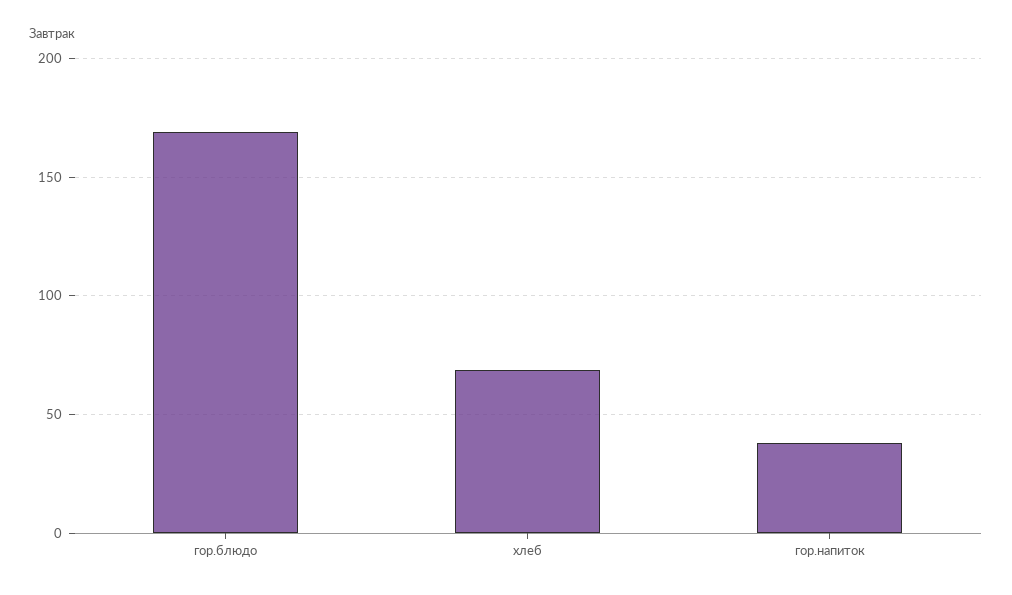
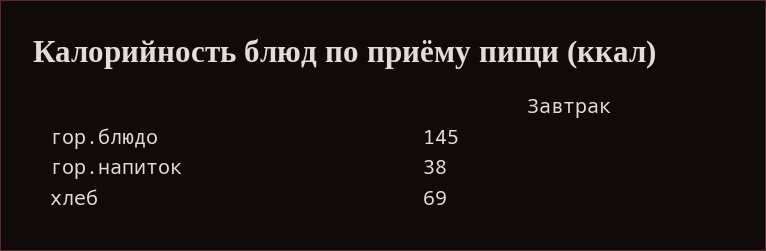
гор.блюдо: 170 -> 145

